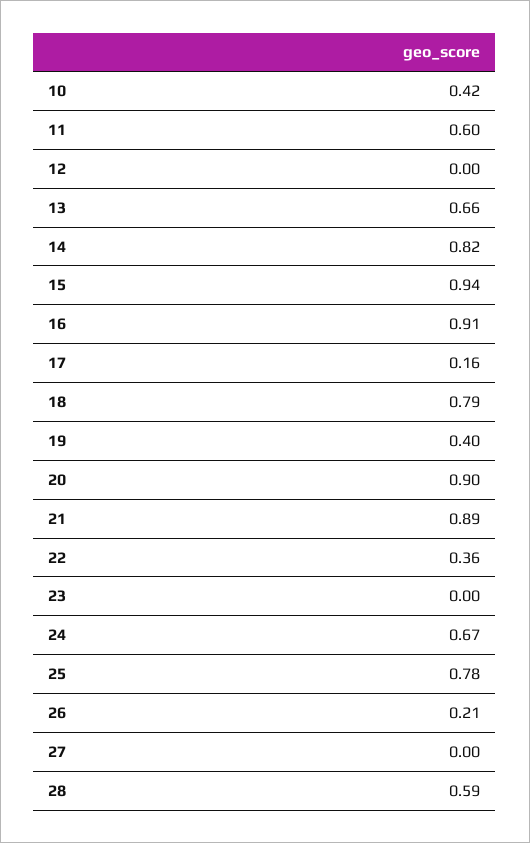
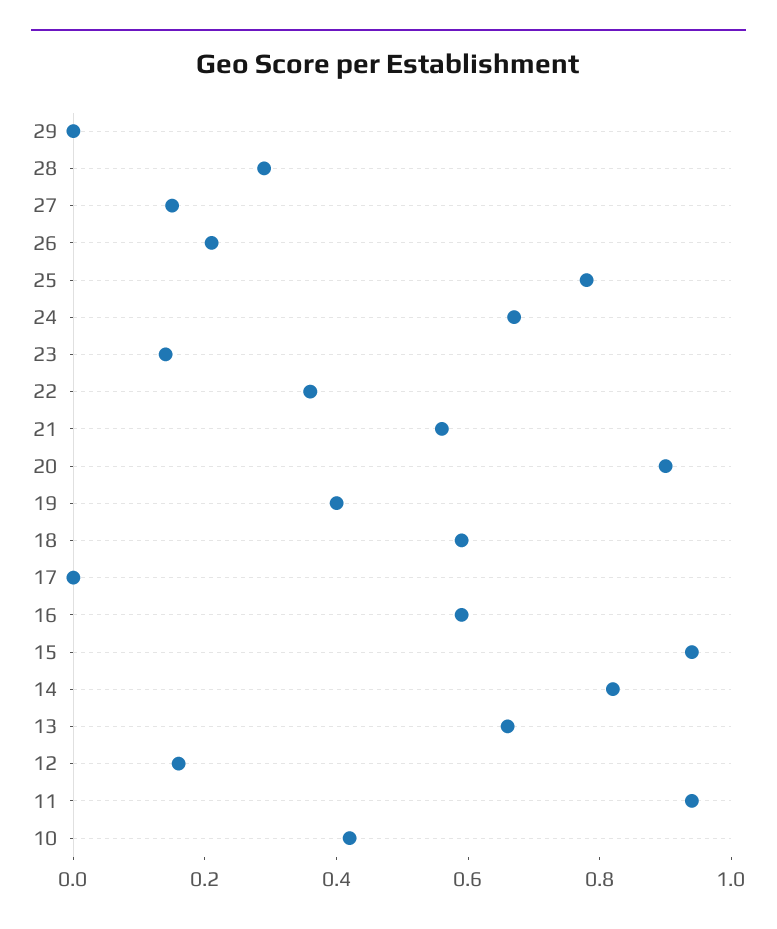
11: 0.6 -> 0.95
12: 0 -> 0.15
16: 0.91 -> 0.6
17: 0.16 -> 0
18: 0.79 -> 0.6
21: 0.89 -> 0.55
23: 0 -> 0.15
27: 0 -> 0.15
28: 0.59 -> 0.3
29: none -> 0

